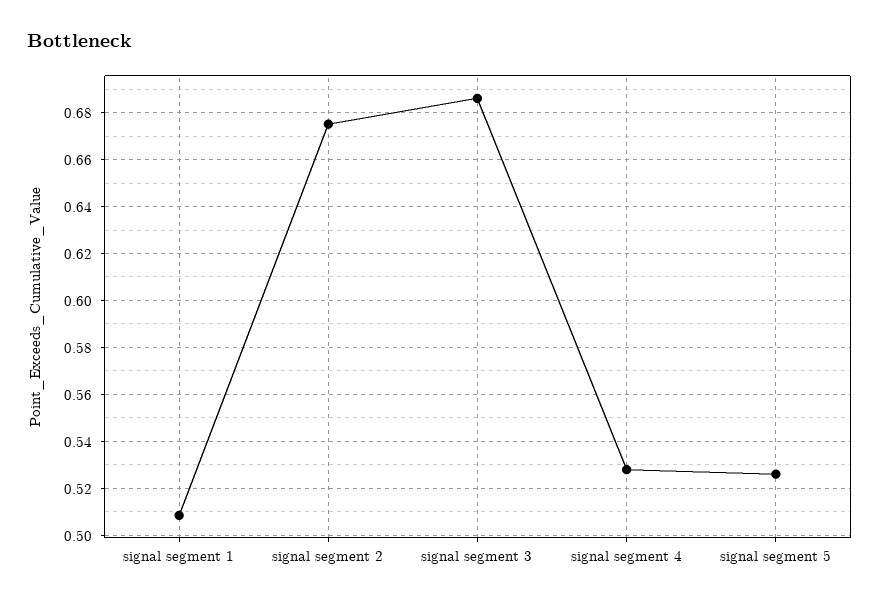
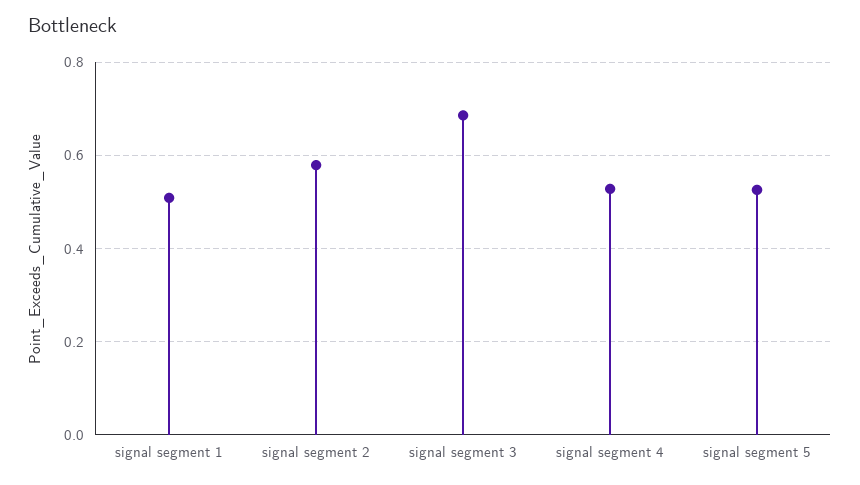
signal segment 2: 0.675 -> 0.58

